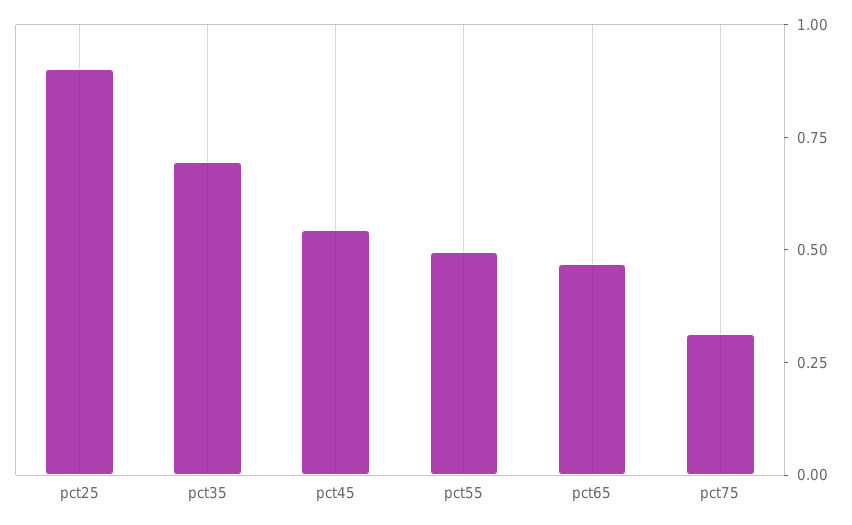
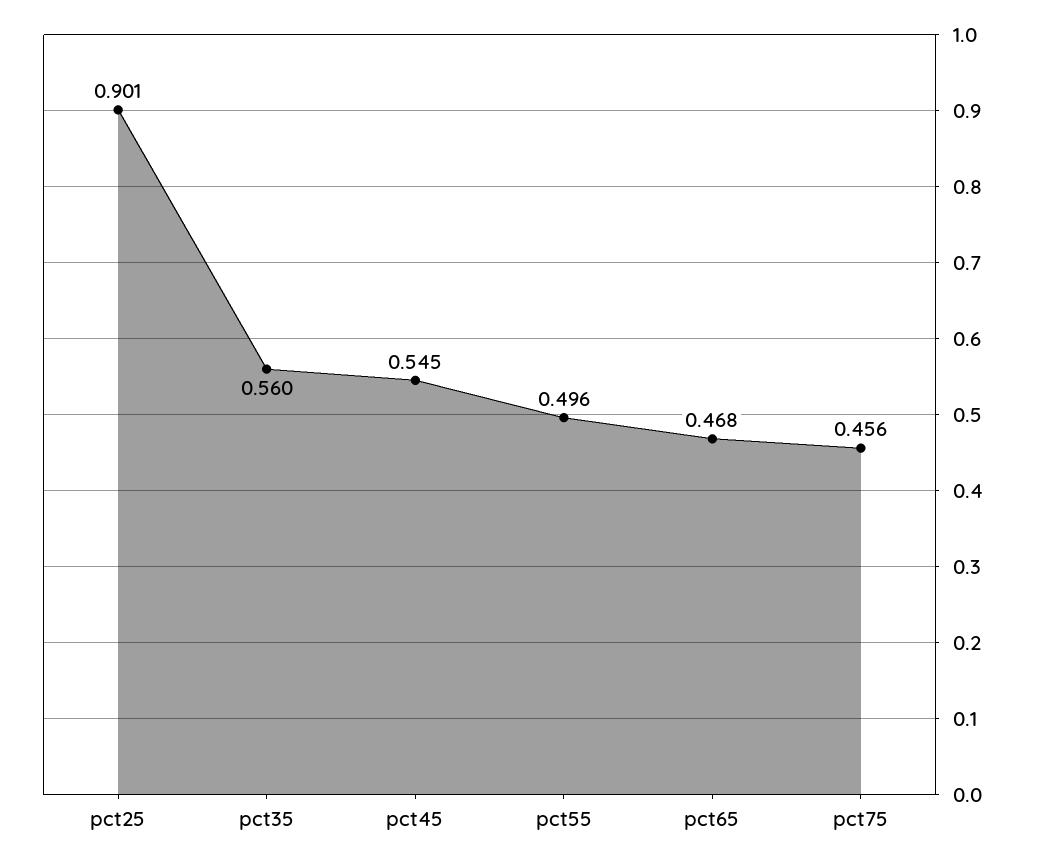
pct35: 0.7 -> 0.56
pct75: 0.3 -> 0.456

